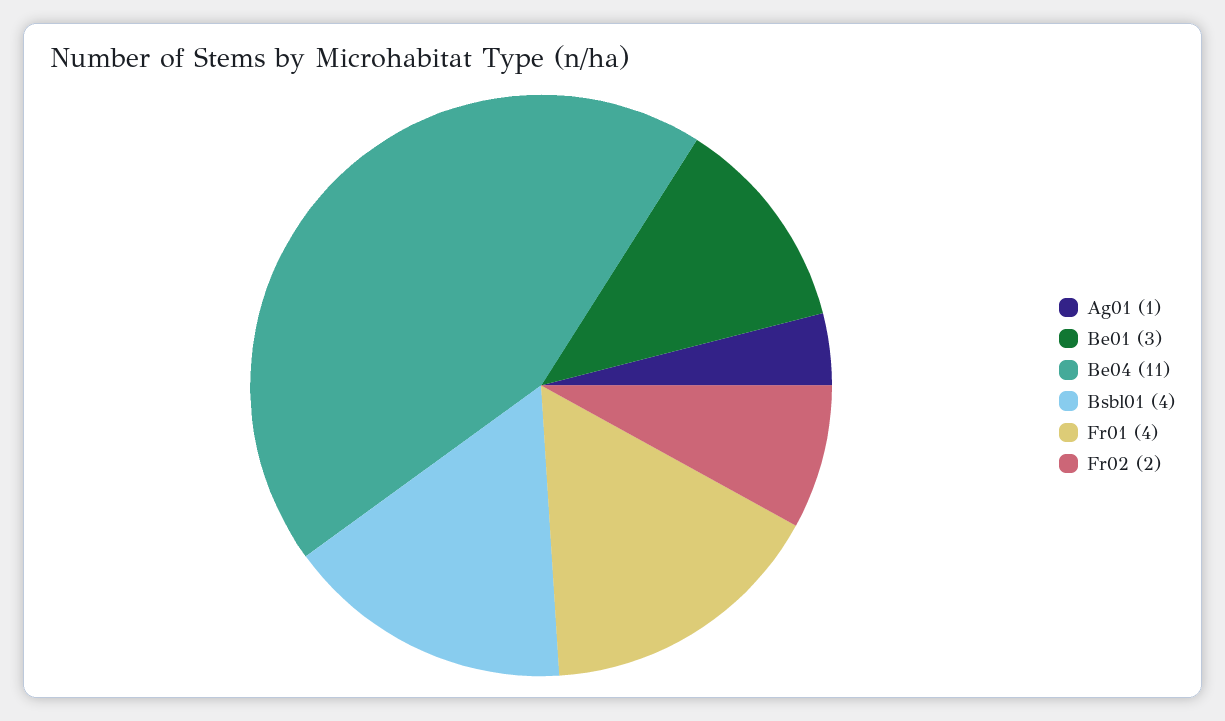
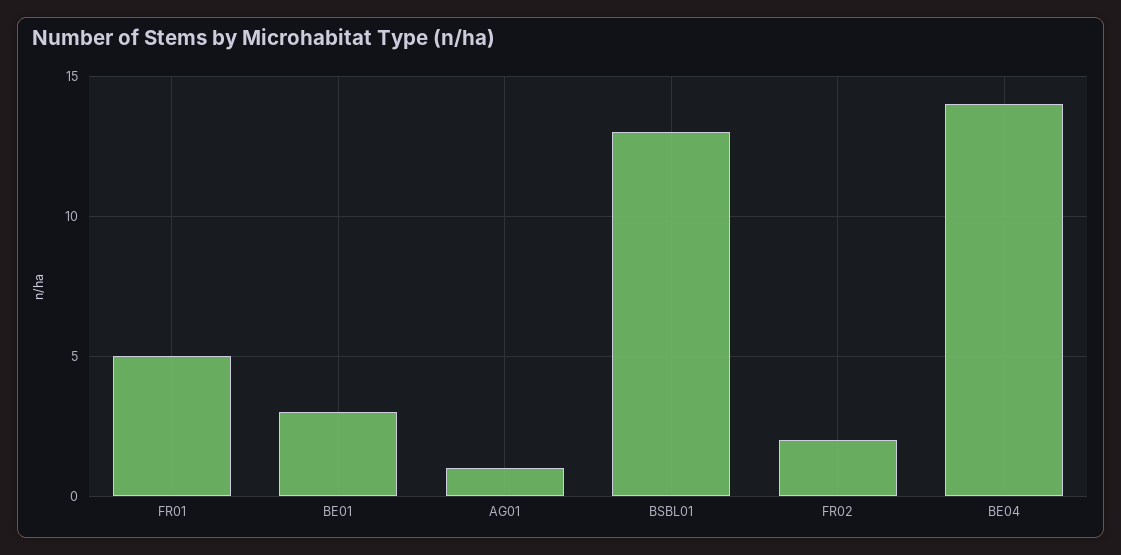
Be04: 11 -> 14
Bsbl01: 4 -> 13
Fr01: 4 -> 5

